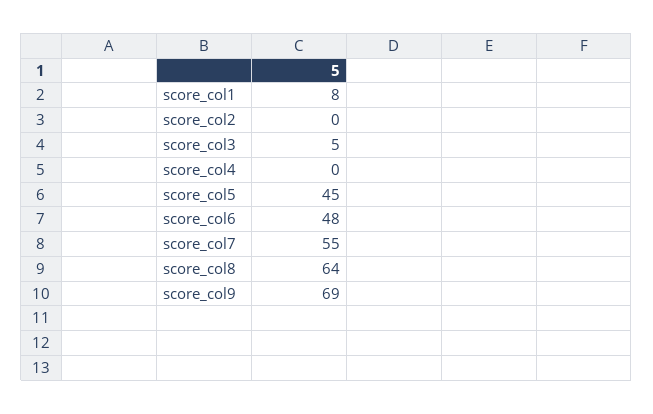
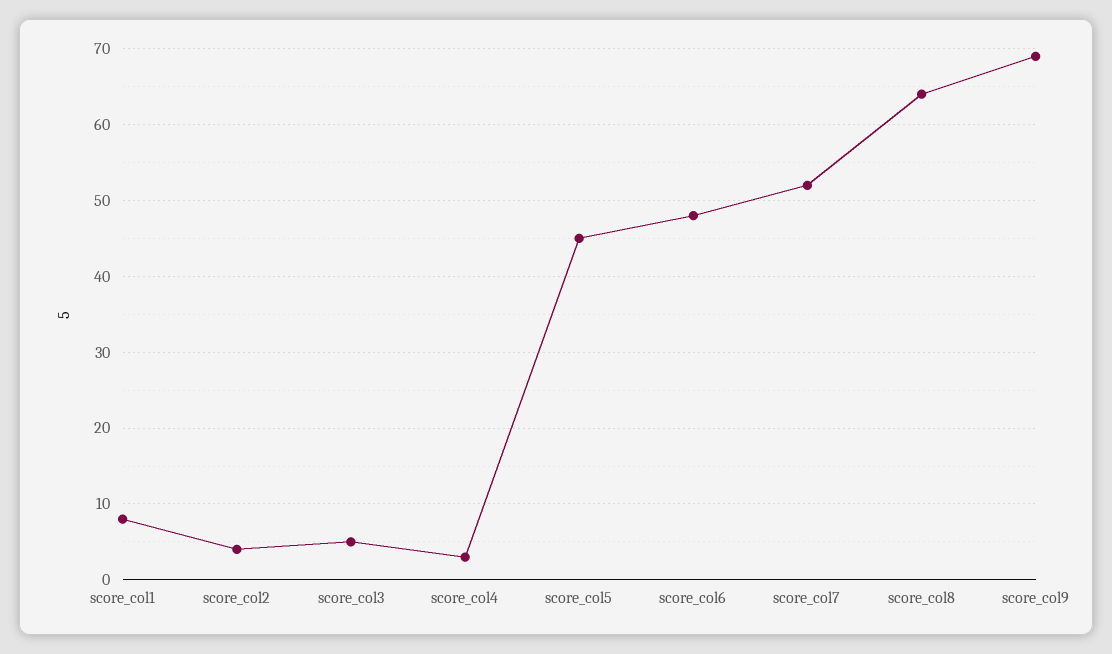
score_col2: 0 -> 4
score_col4: 0 -> 3
score_col7: 55 -> 52

